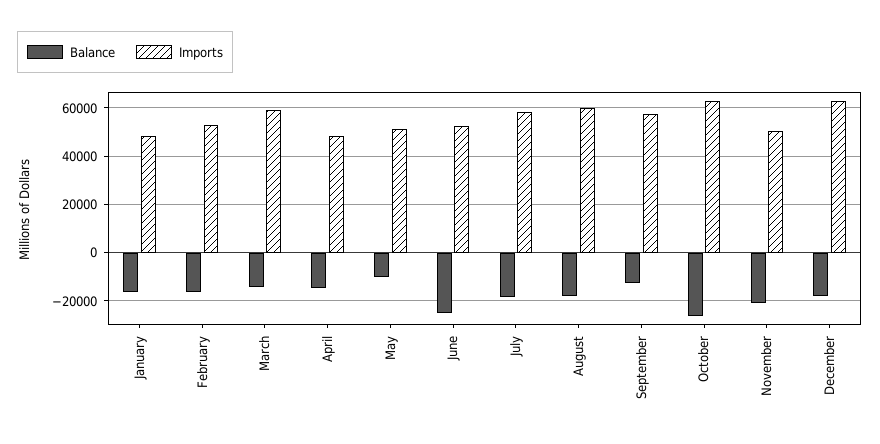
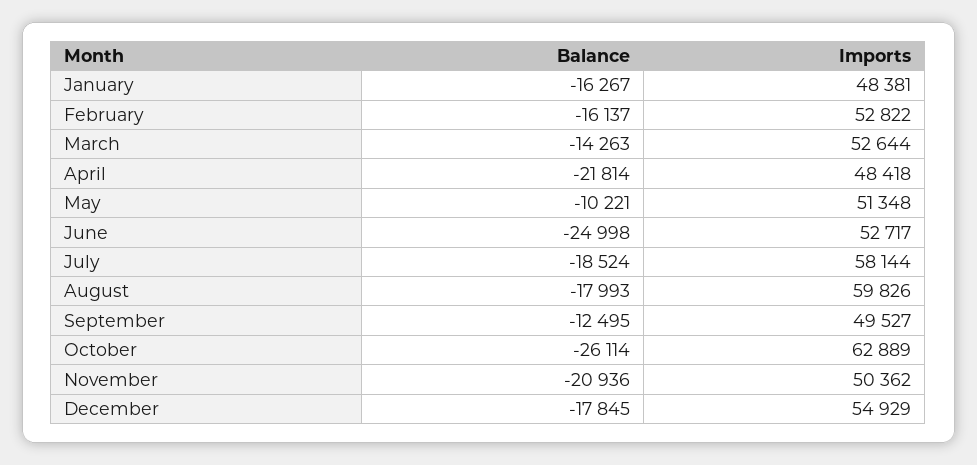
Imports, March: 60000 -> 52644
Balance, April: -15000 -> -21814
Imports, September: 57500 -> 49527
Imports, December: 62500 -> 54929

